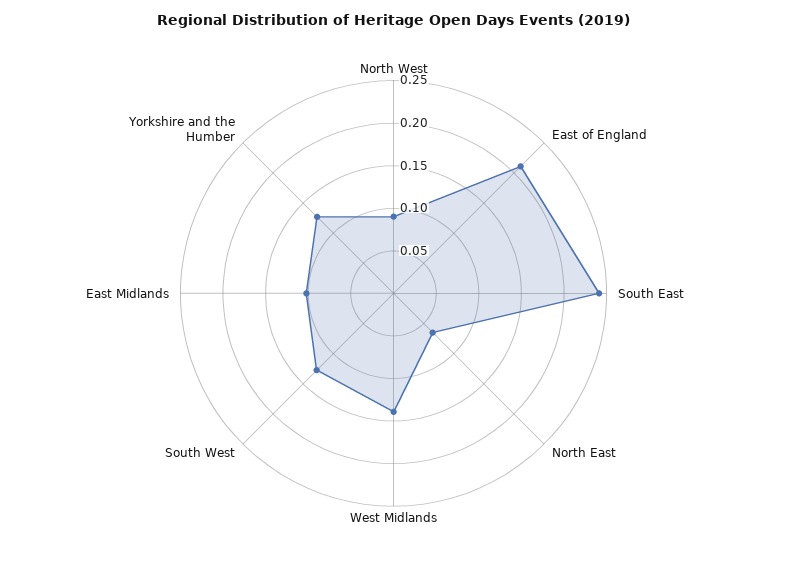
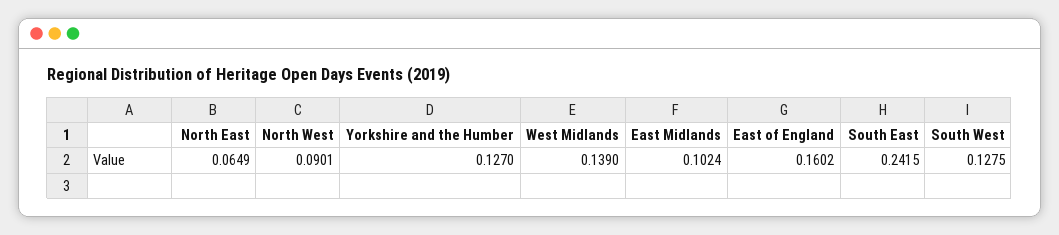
East of England: 0.21 -> 0.1602

